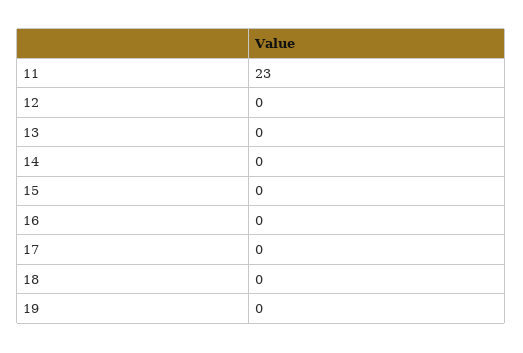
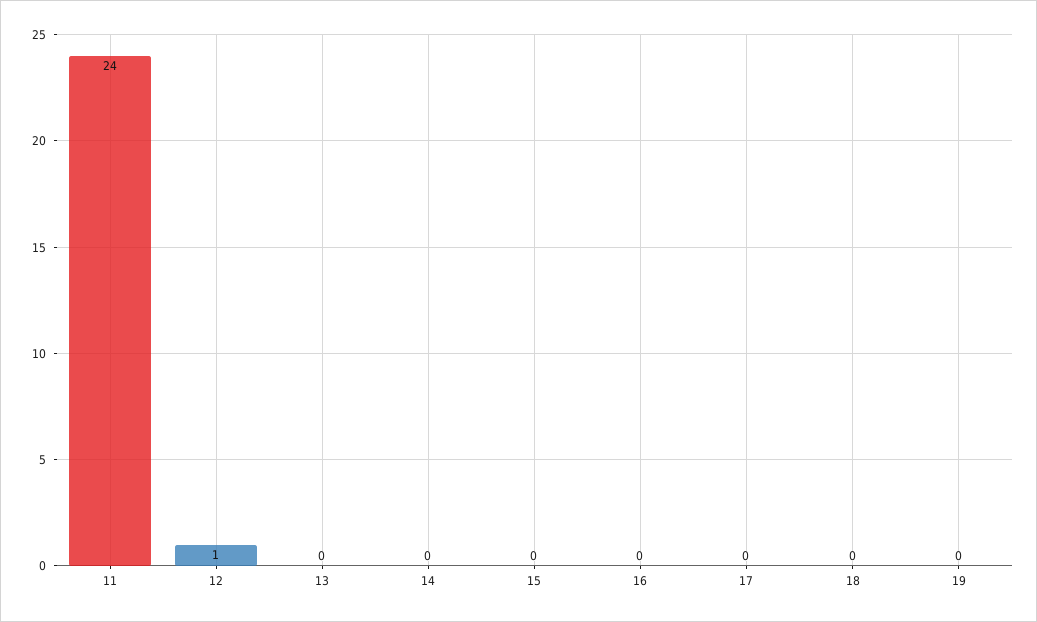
11: 23 -> 24
12: 0 -> 1

